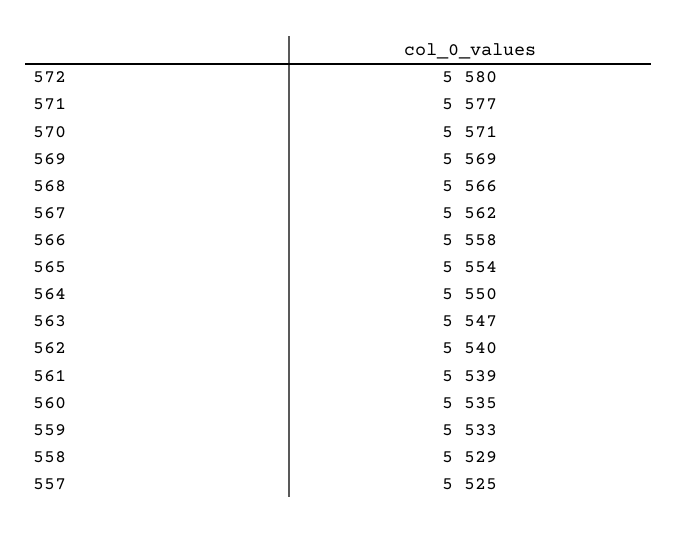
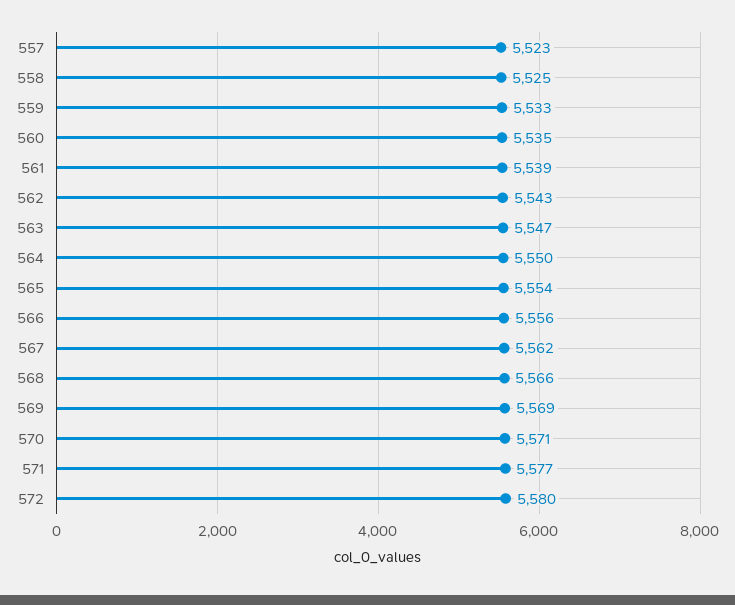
566: 5558 -> 5556
562: 5540 -> 5543
558: 5529 -> 5525
557: 5525 -> 5523

